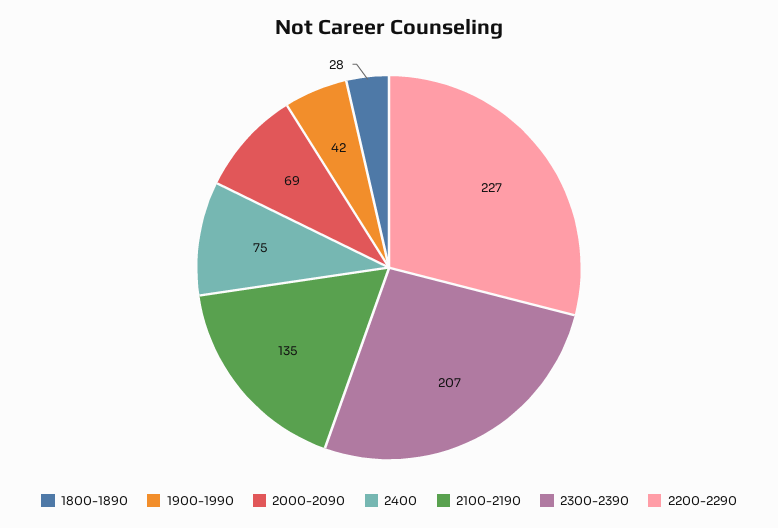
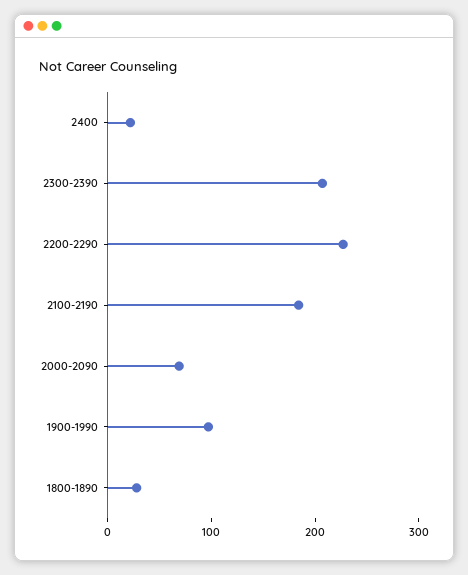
1900-1990: 42 -> 100
2400: 75 -> 20
2100-2190: 135 -> 180

